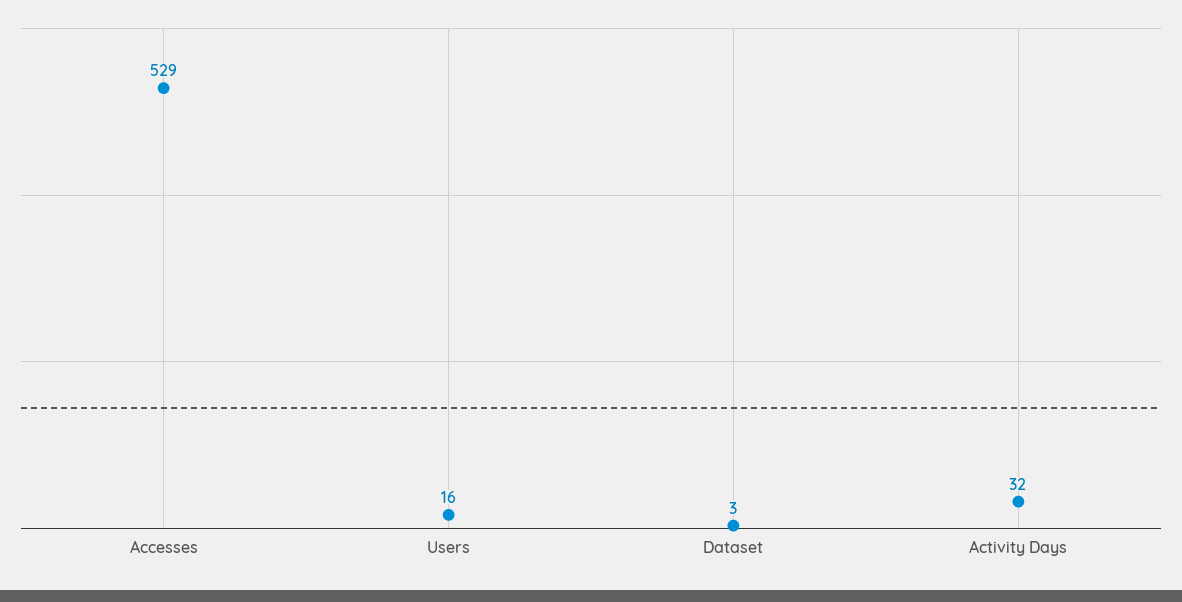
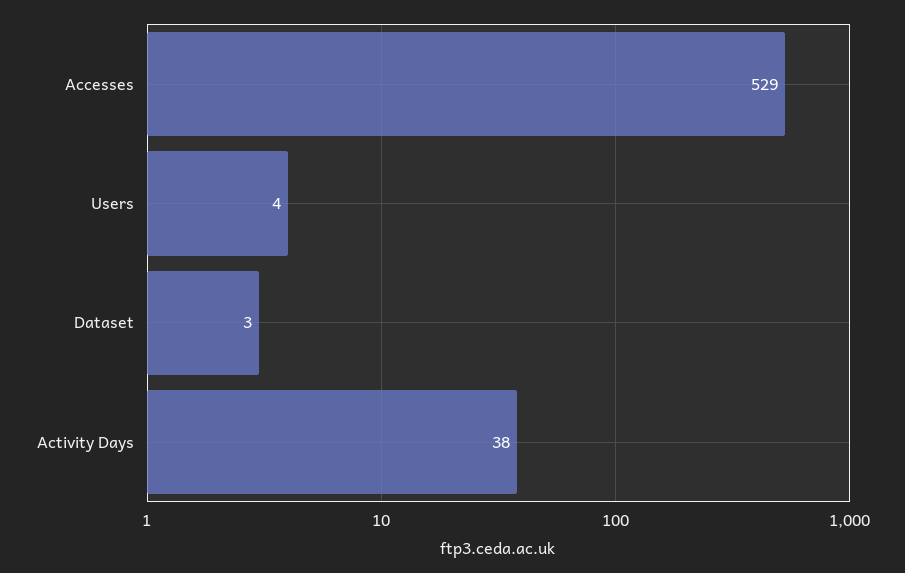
Users: 16 -> 4
Activity Days: 32 -> 38

